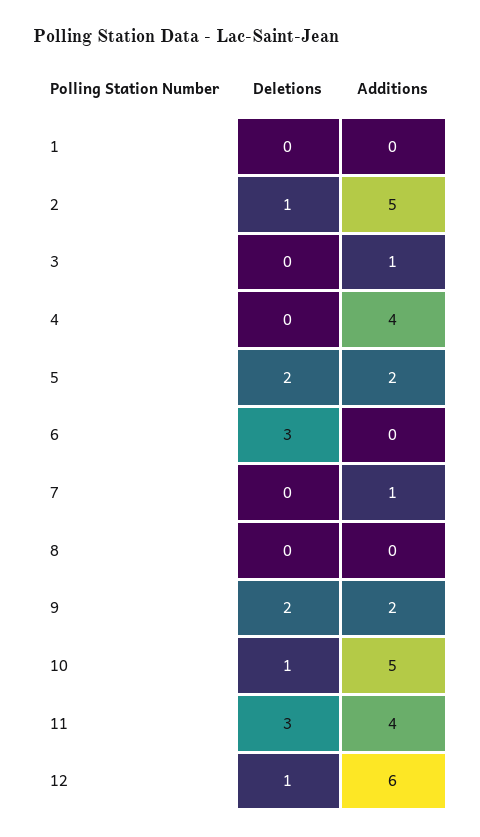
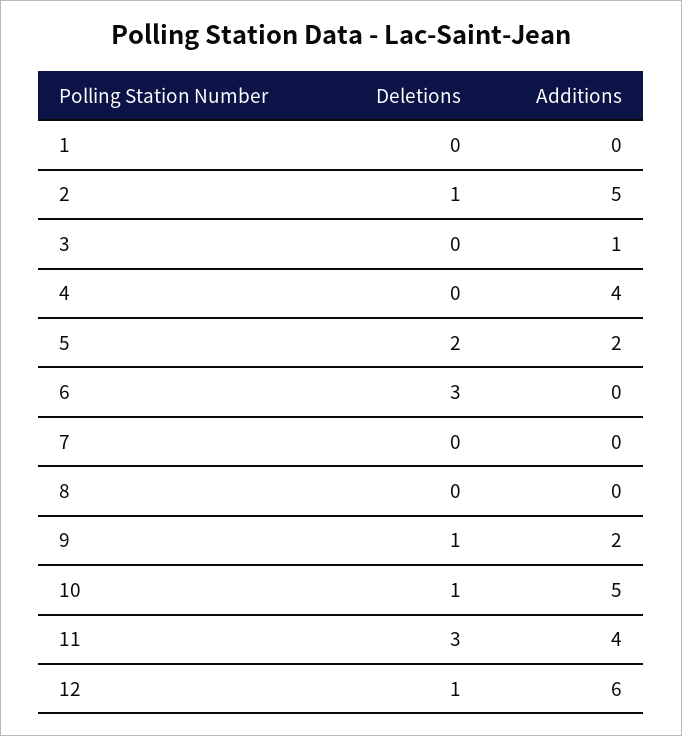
Additions, 7: 1 -> 0
Deletions, 9: 2 -> 1

